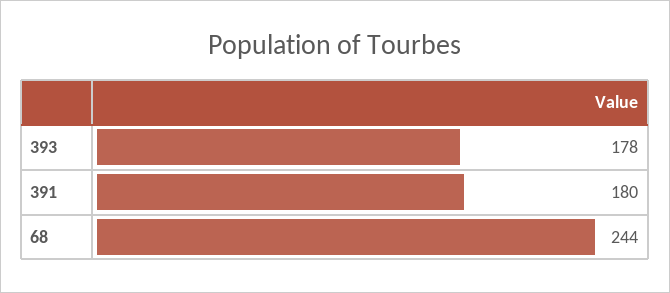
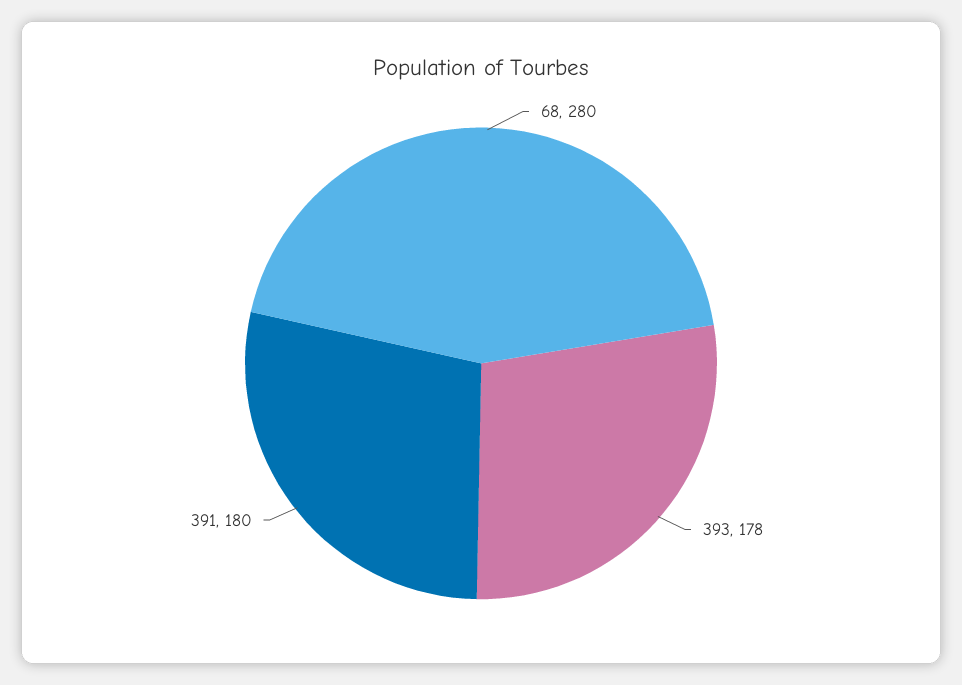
68: 244 -> 280

